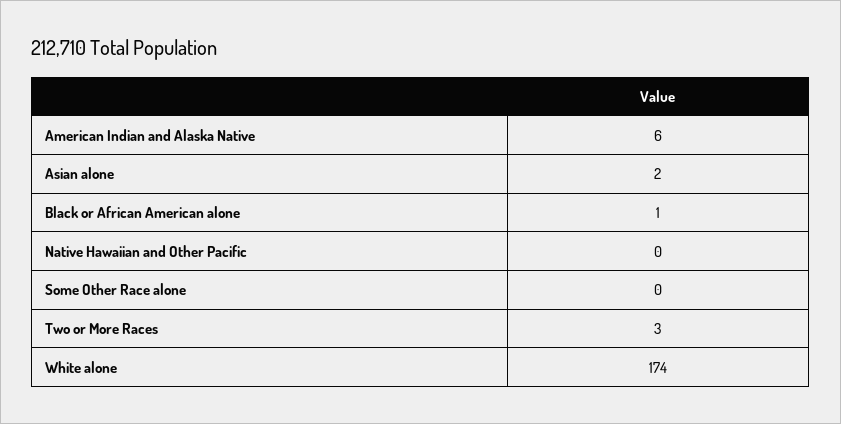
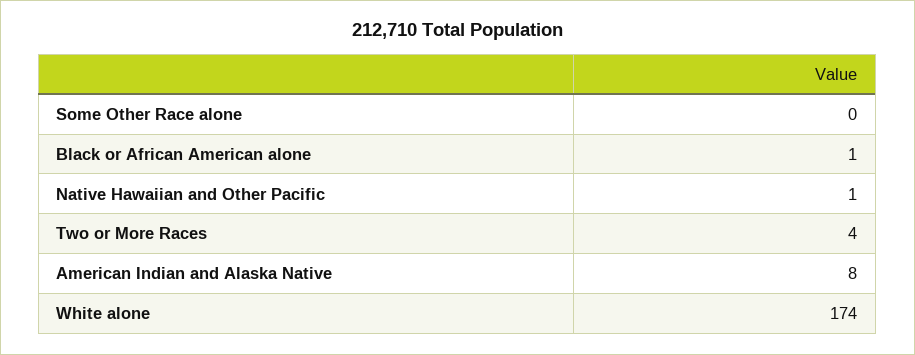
American Indian and Alaska Native: 6 -> 8
Asian alone: 2 -> none
Native Hawaiian and Other Pacific: 0 -> 1
Two or More Races: 3 -> 4

